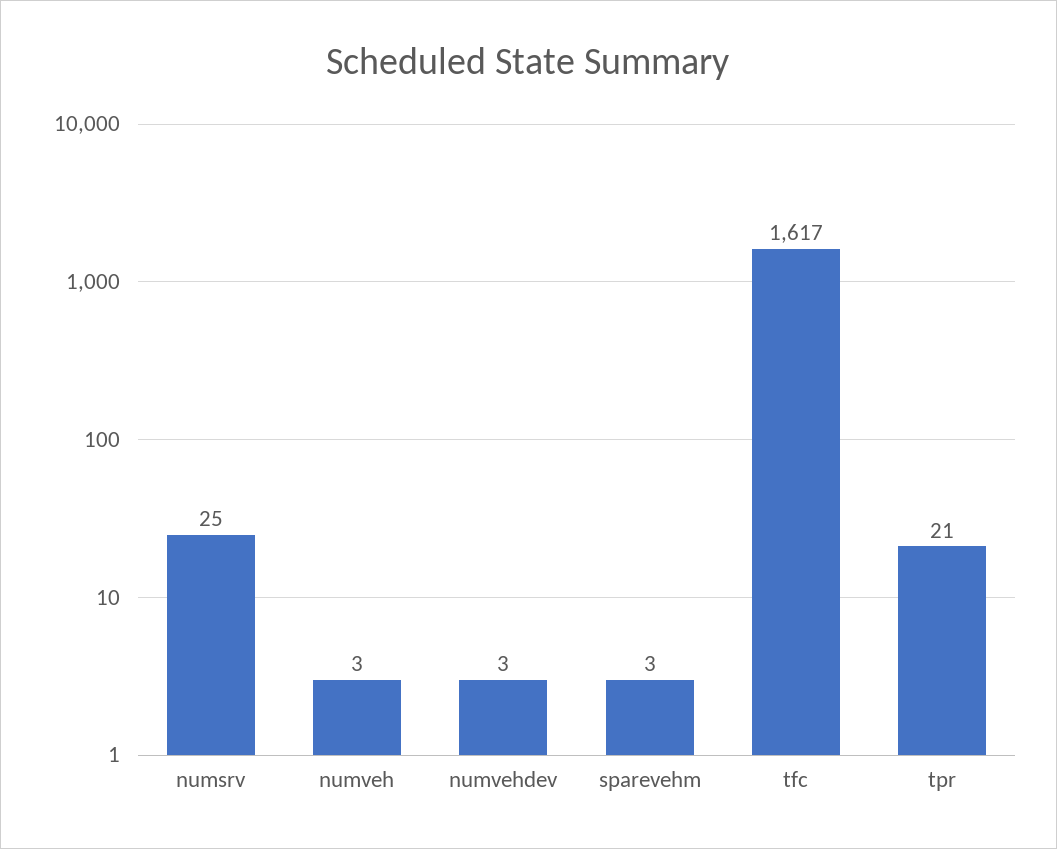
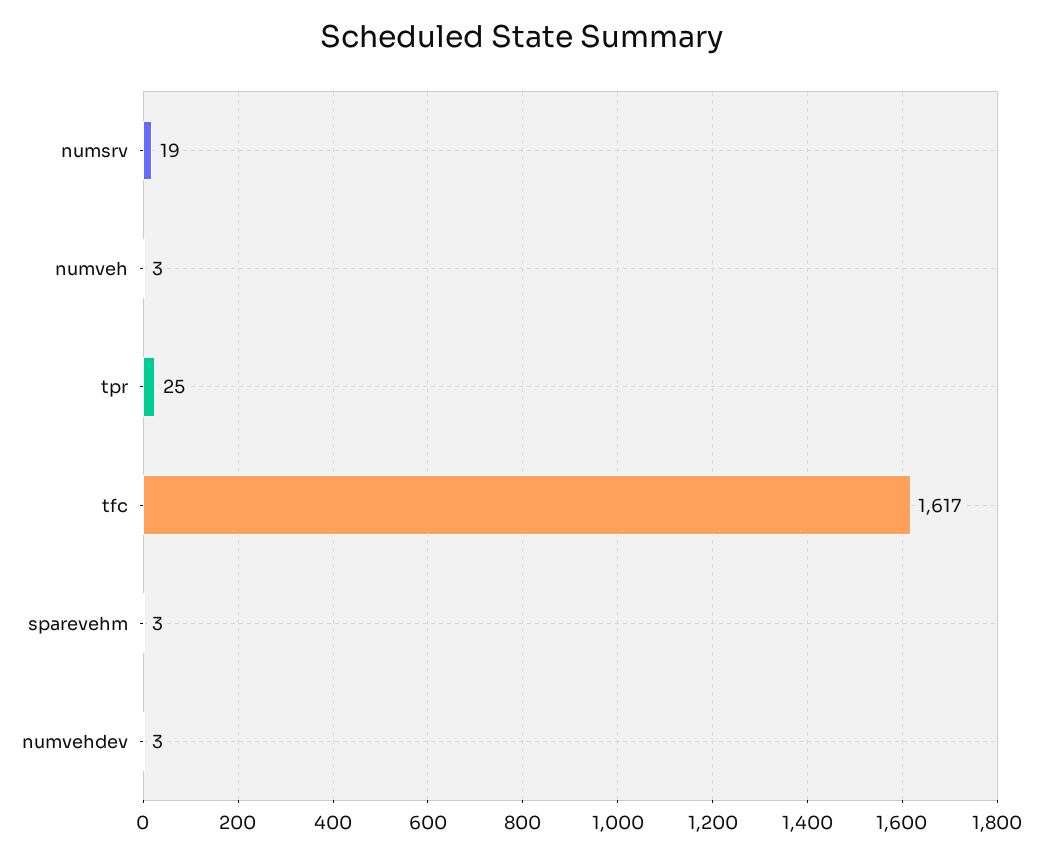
numsrv: 25 -> 19
tpr: 21 -> 25

